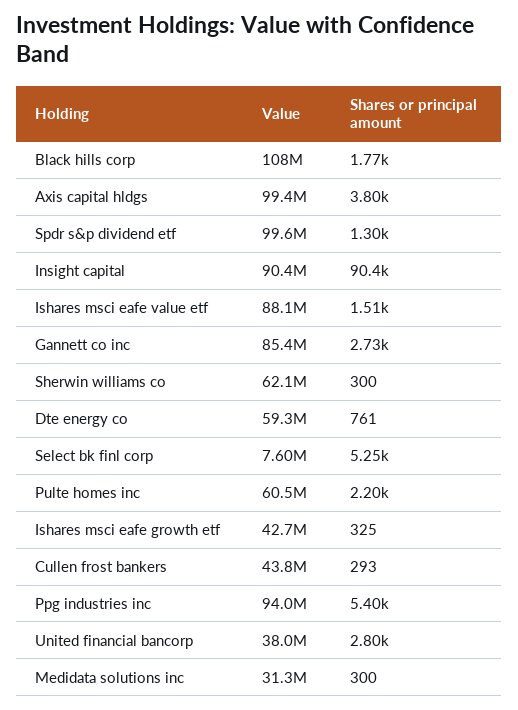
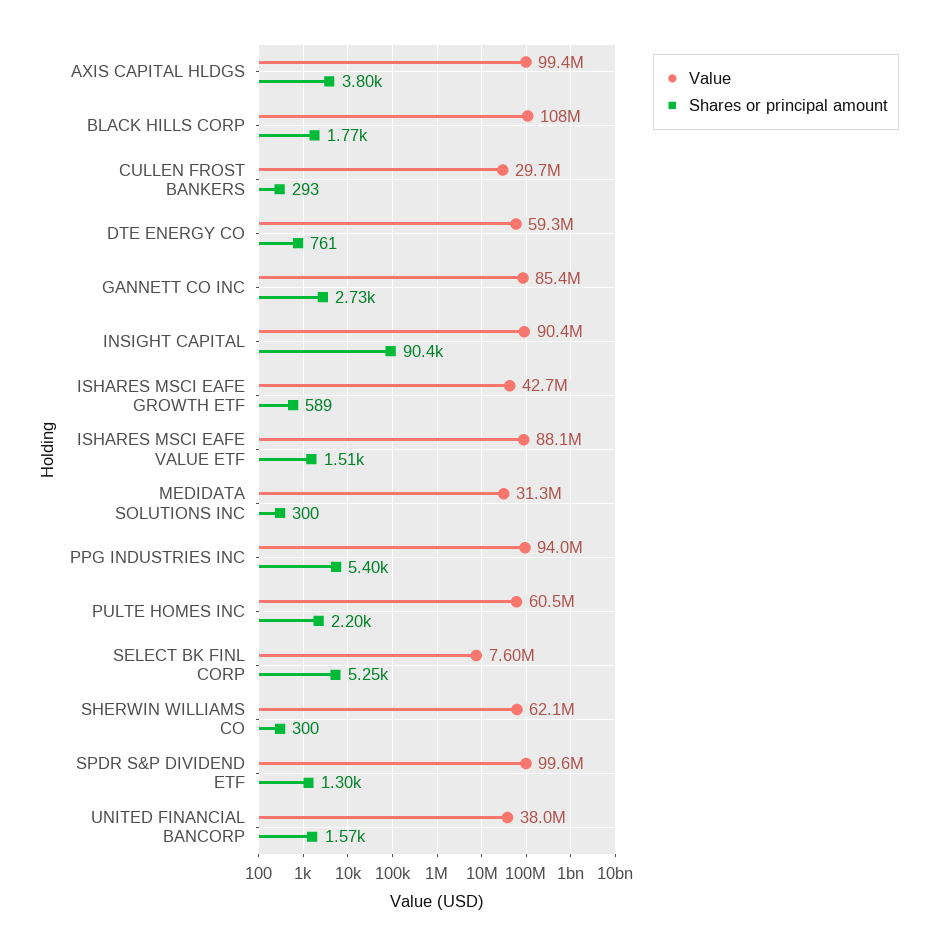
Shares or principal amount, Ishares msci eafe growth etf: 325 -> 589
Value, Cullen frost bankers: 43800000 -> 29700000
Shares or principal amount, United financial bancorp: 2800 -> 1570

